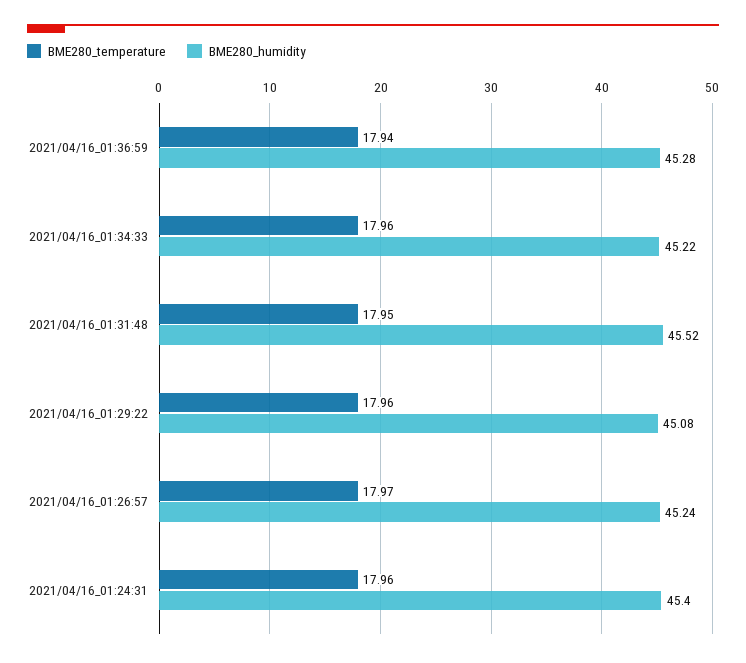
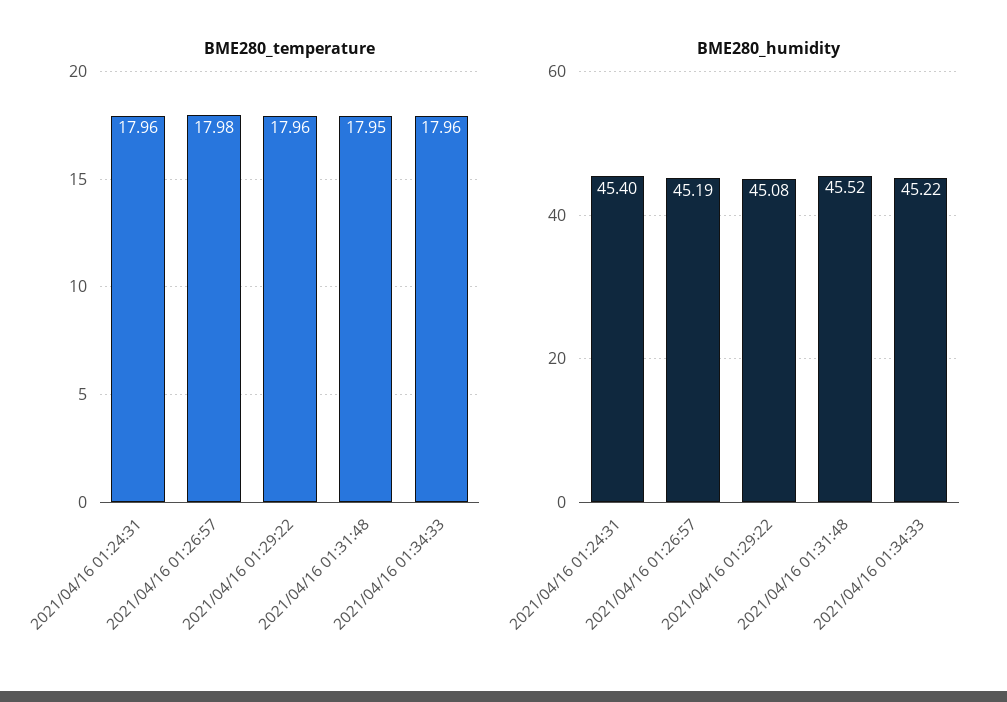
BME280_temperature, 2021/04/16_01:36:59: 17.94 -> none
BME280_humidity, 2021/04/16_01:36:59: 45.28 -> none
BME280_temperature, 2021/04/16_01:26:57: 17.97 -> 17.98
BME280_humidity, 2021/04/16_01:26:57: 45.24 -> 45.19

